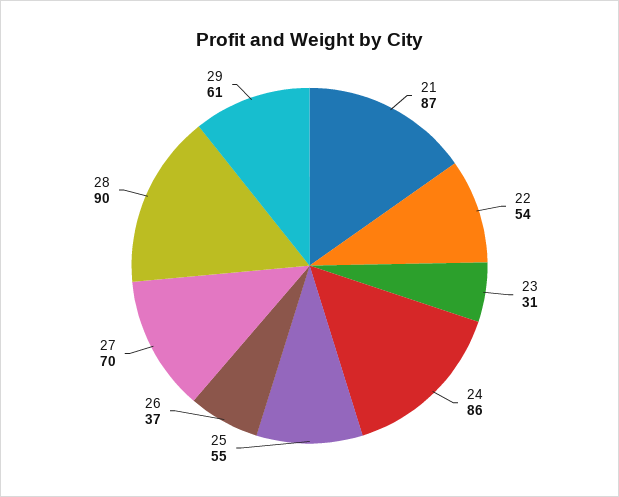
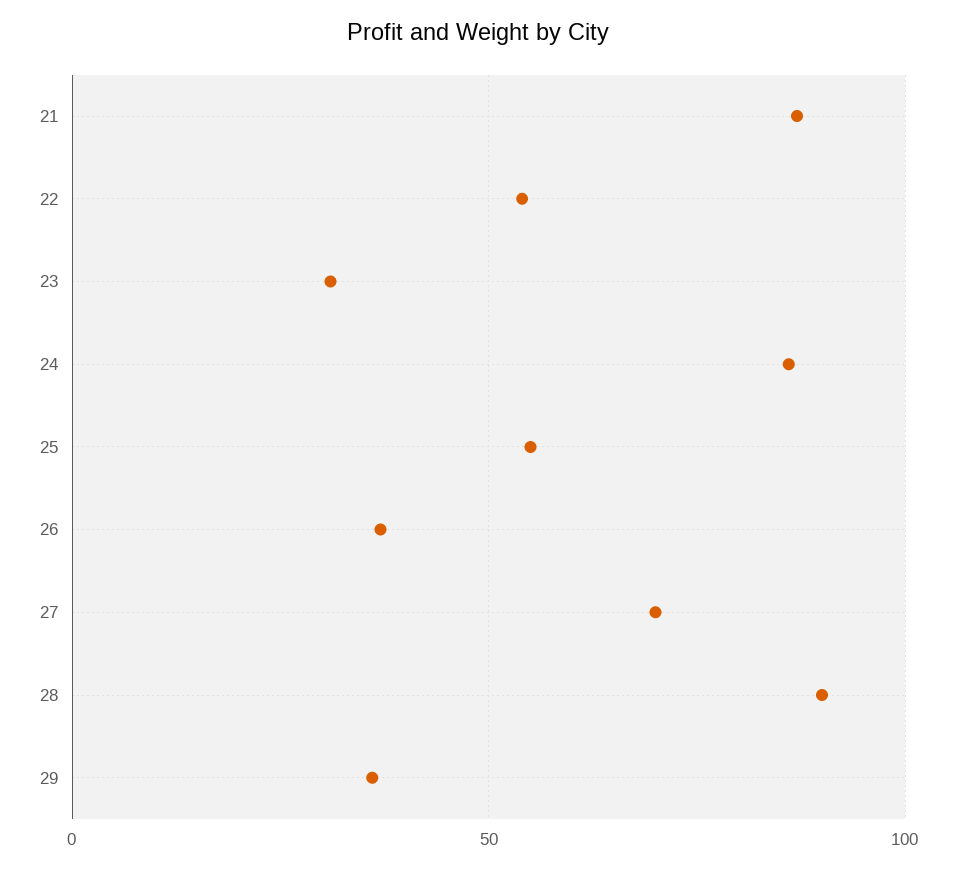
29: 61 -> 35

